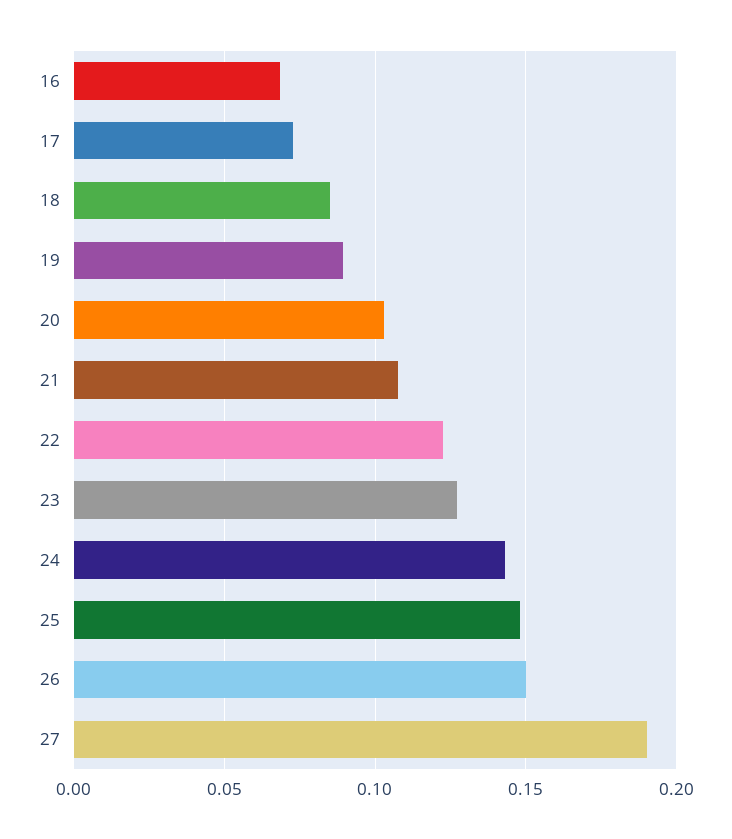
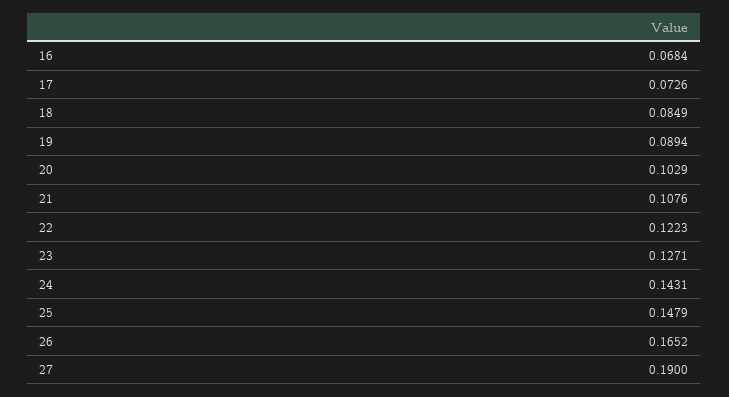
26: 0.15 -> 0.1652

